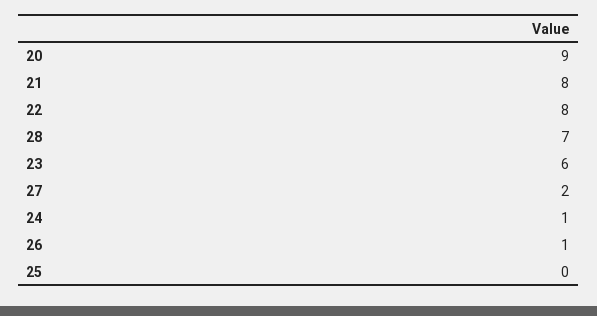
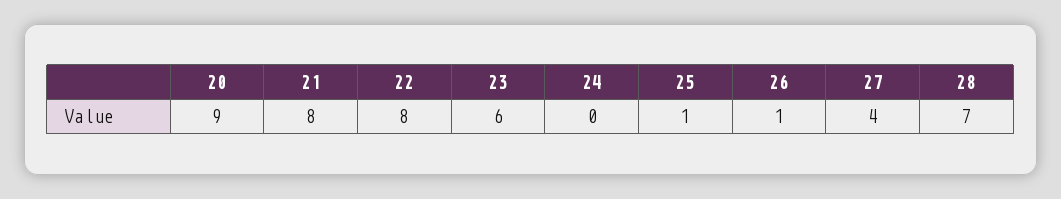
27: 2 -> 4
24: 1 -> 0
25: 0 -> 1

